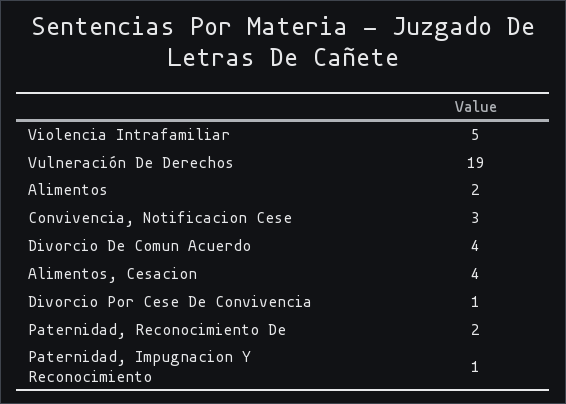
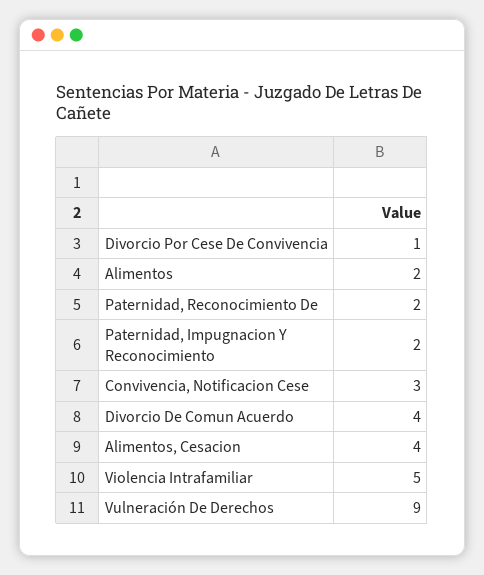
Vulneración De Derechos: 19 -> 9
Paternidad, Impugnacion Y Reconocimiento: 1 -> 2

